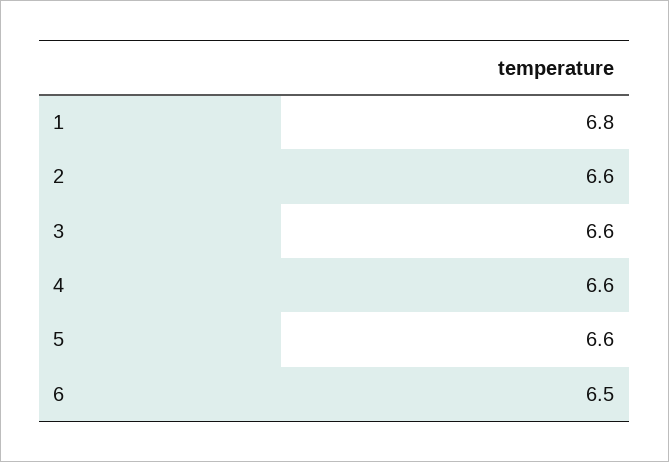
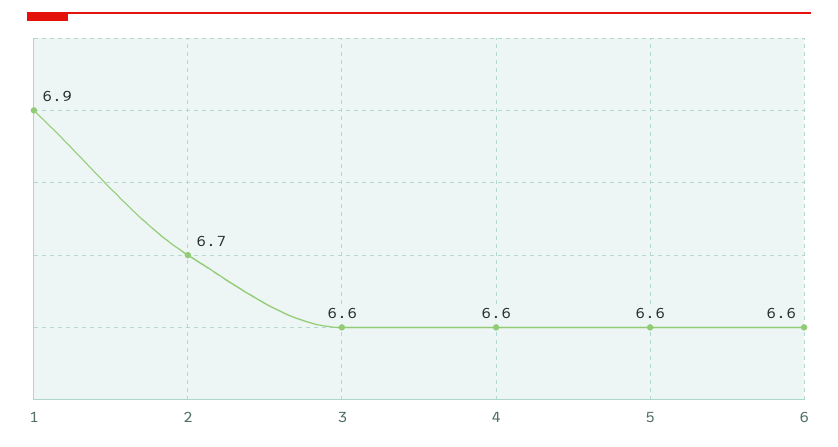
1: 6.8 -> 6.9
2: 6.6 -> 6.7
6: 6.5 -> 6.6

